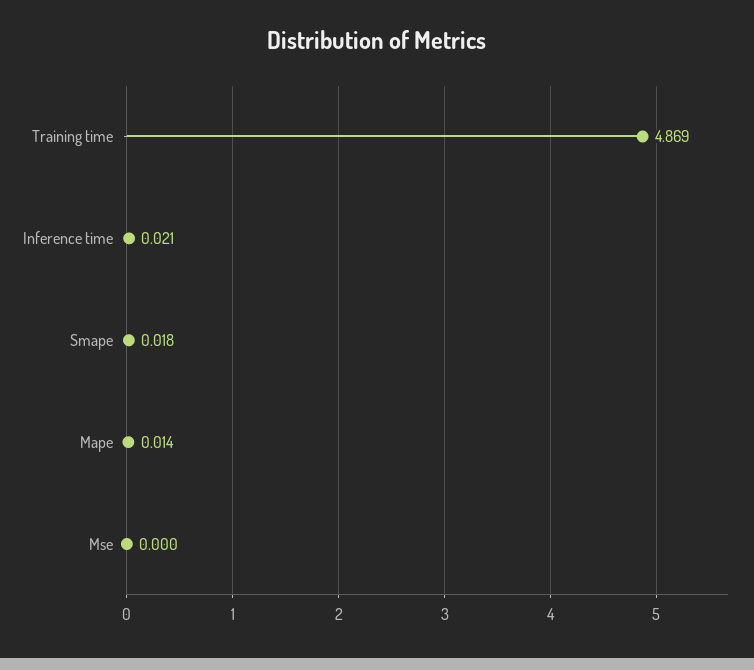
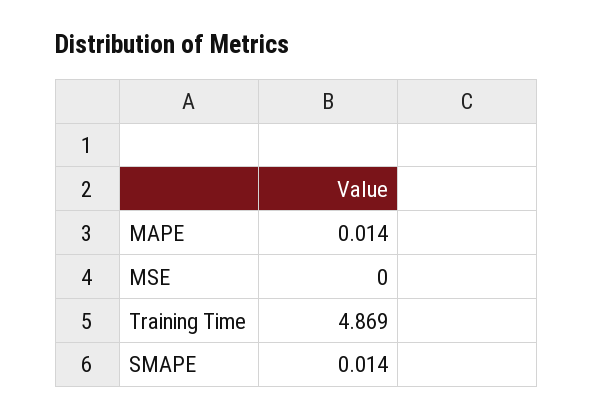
Inference time: 0.021 -> none
Smape: 0.018 -> 0.014

